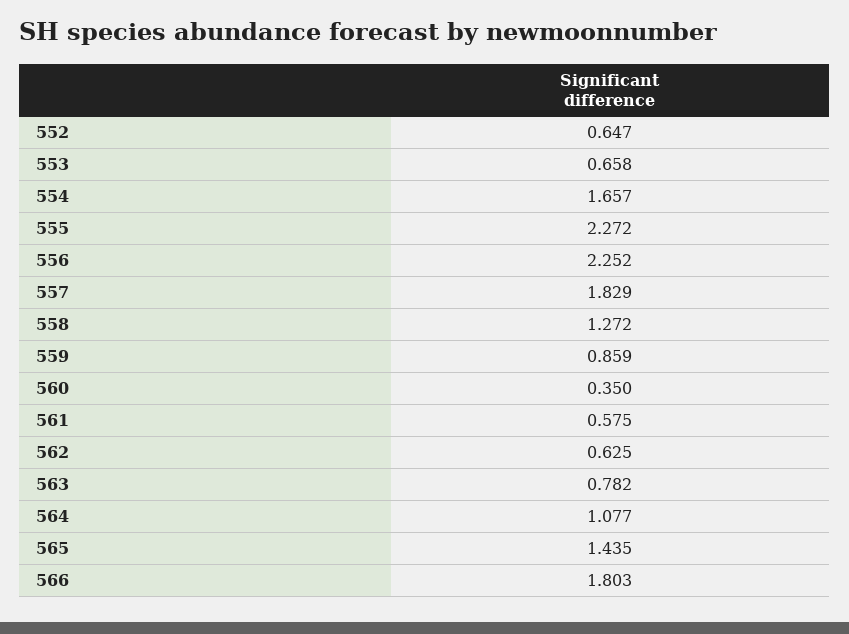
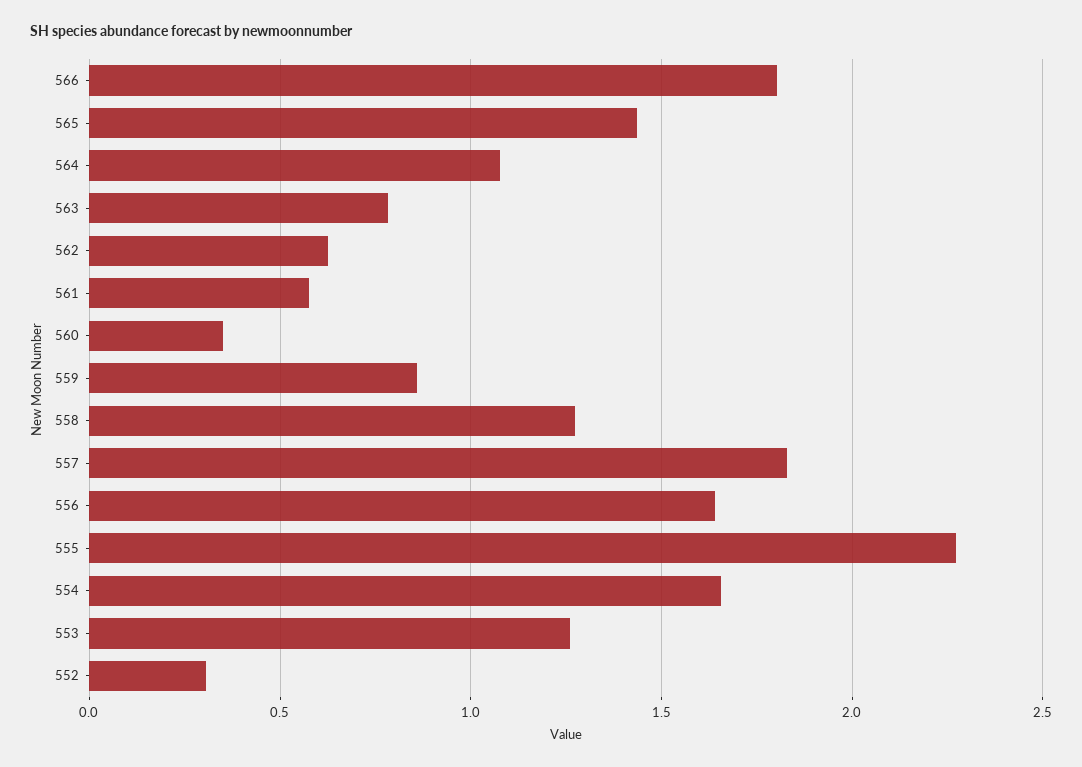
552: 0.647 -> 0.3
553: 0.658 -> 1.25
556: 2.252 -> 1.65

